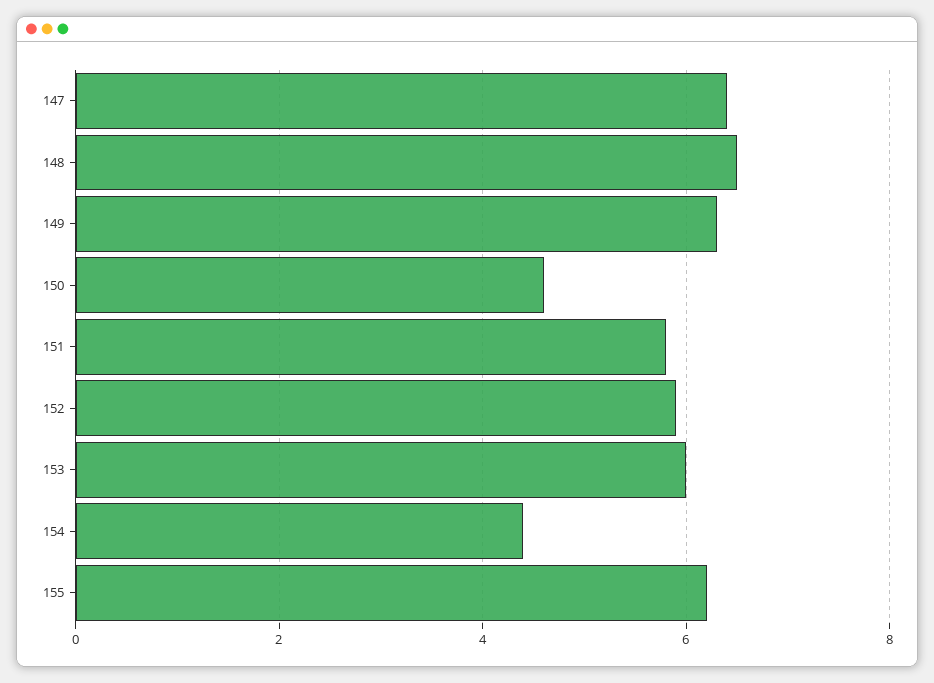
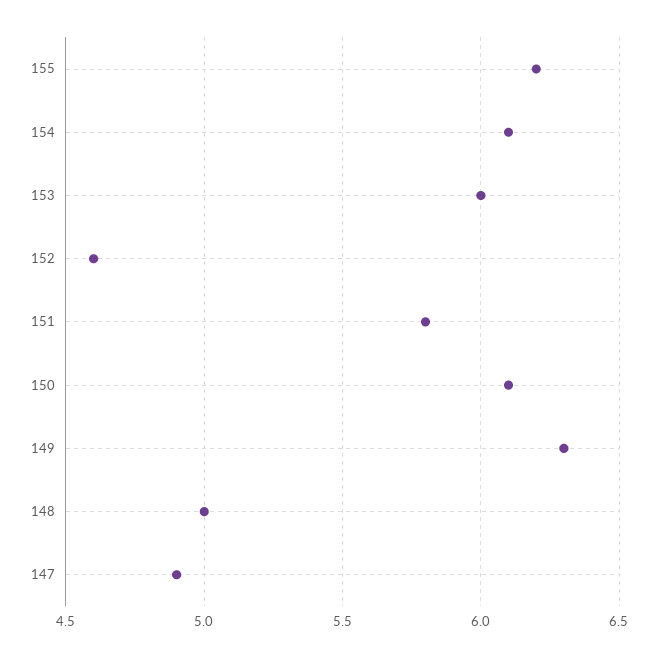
147: 6.5 -> 4.9
148: 6.5 -> 5
150: 4.5 -> 6.1
152: 6 -> 4.6
154: 4.5 -> 6.1

